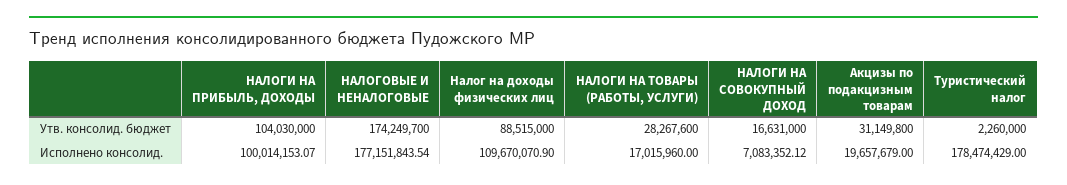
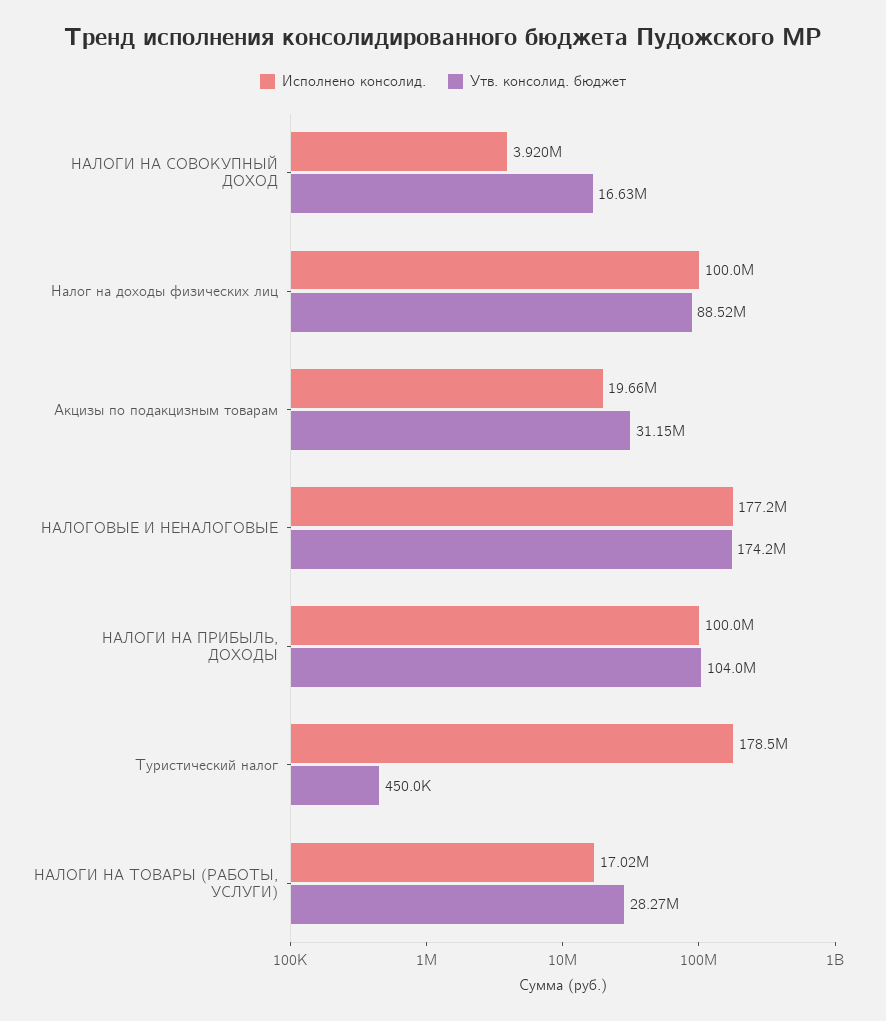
Утв. консолид. бюджет, Туристический налог: 2260000 -> 450000
Исполнено консолид., Налог на доходы физических лиц: 109670070.9 -> 100000000
Исполнено консолид., НАЛОГИ НА СОВОКУПНЫЙ ДОХОД: 7083352.12 -> 3920000

